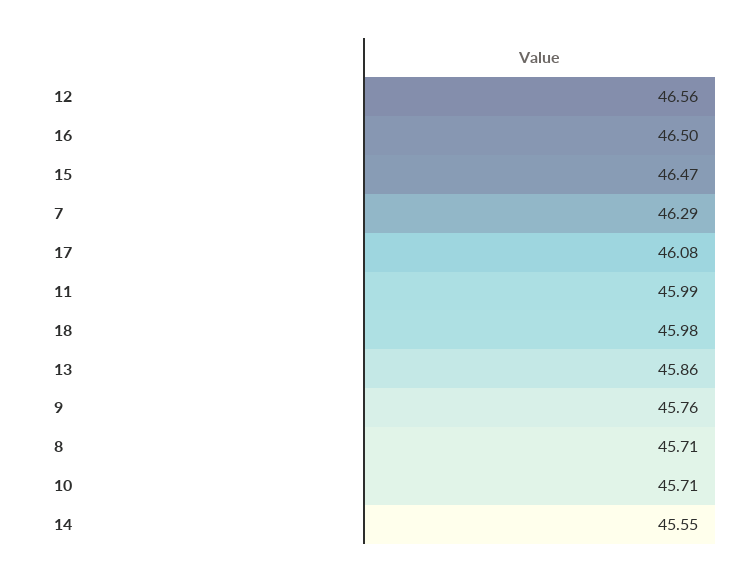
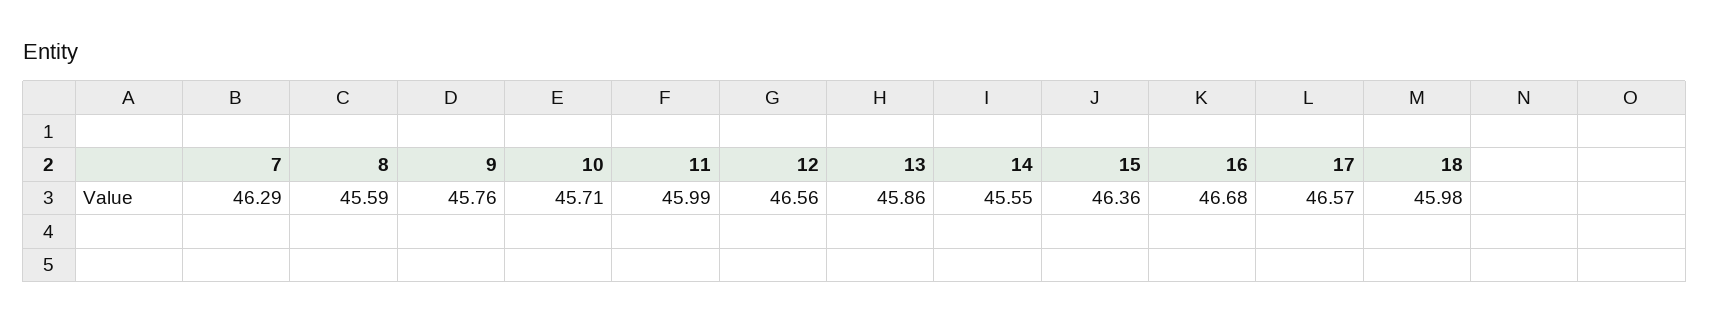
16: 46.5 -> 46.68
15: 46.47 -> 46.36
17: 46.08 -> 46.57
8: 45.71 -> 45.59

